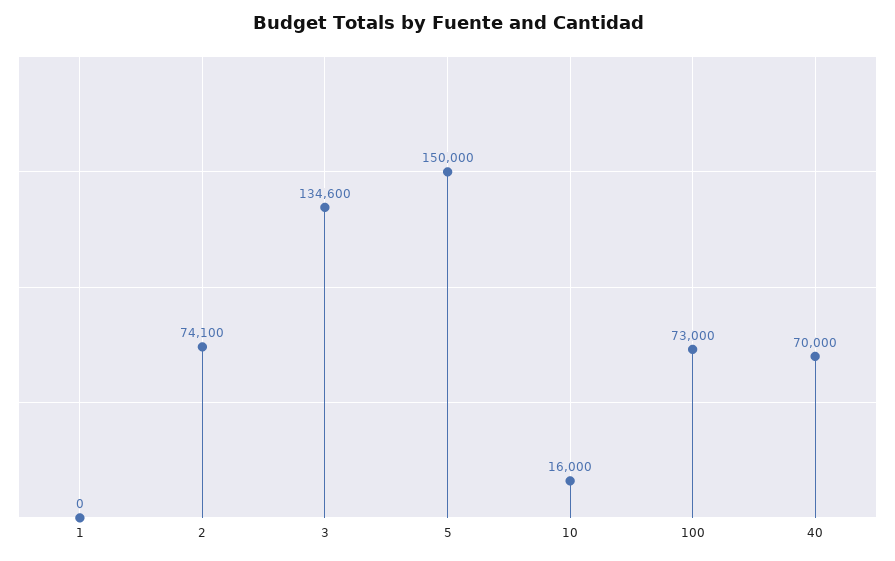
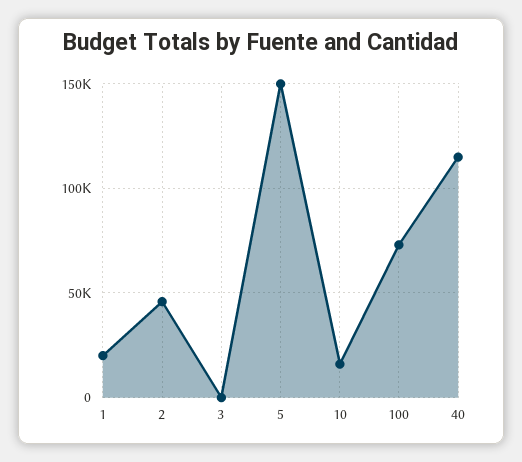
1: 0 -> 20000
2: 74100 -> 45000
3: 134600 -> 0
40: 70000 -> 115000

